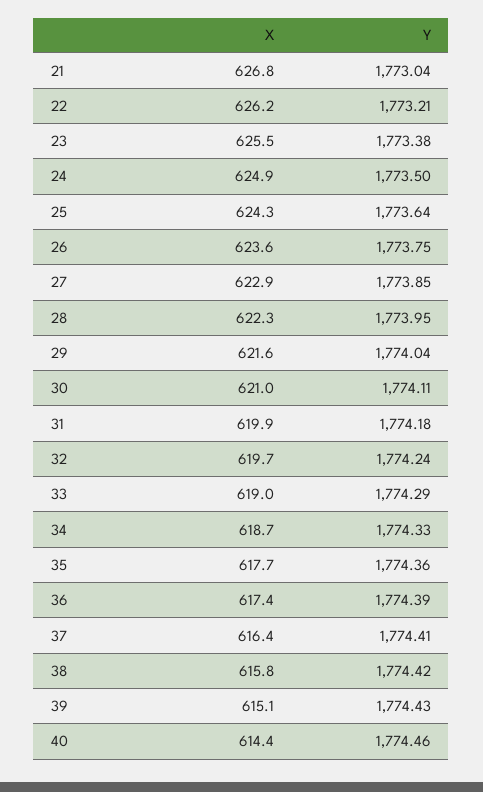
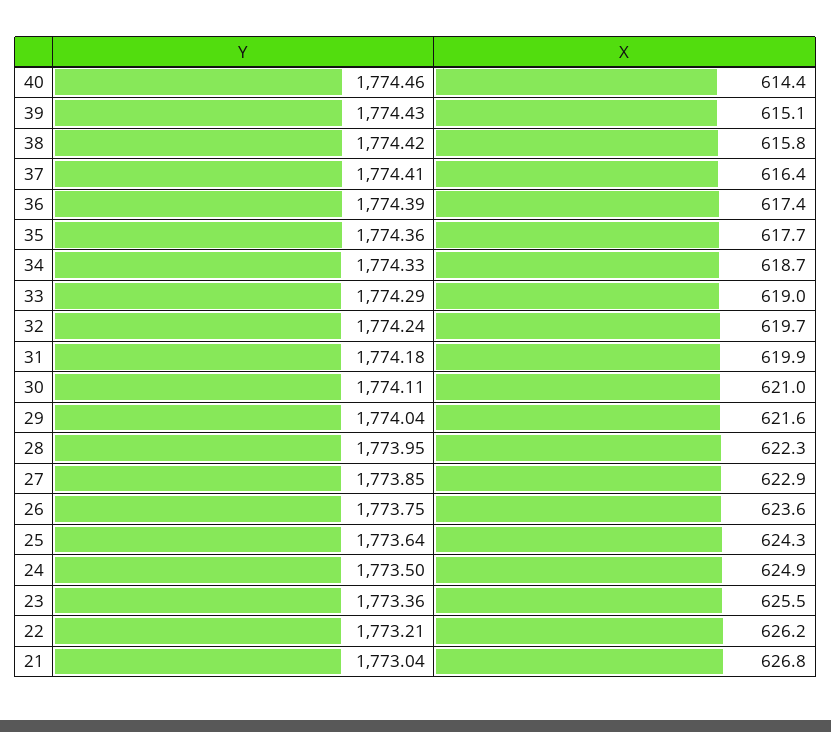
Y, 23: 1773.38 -> 1773.36

